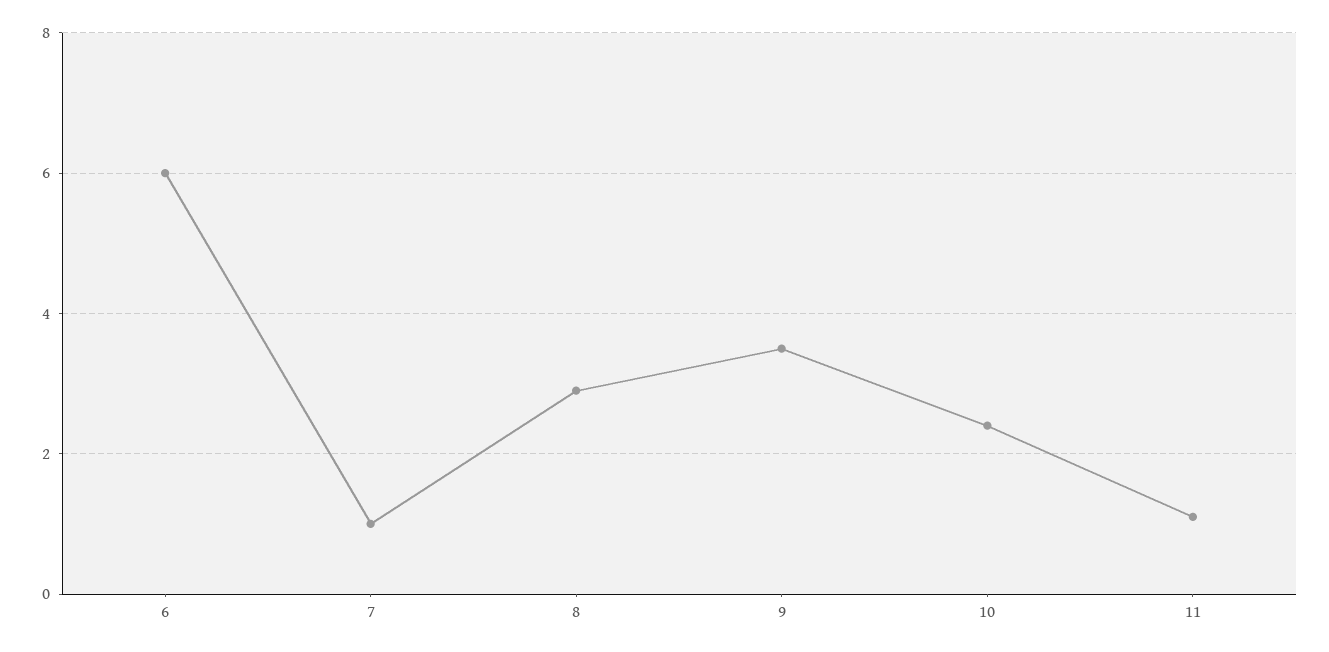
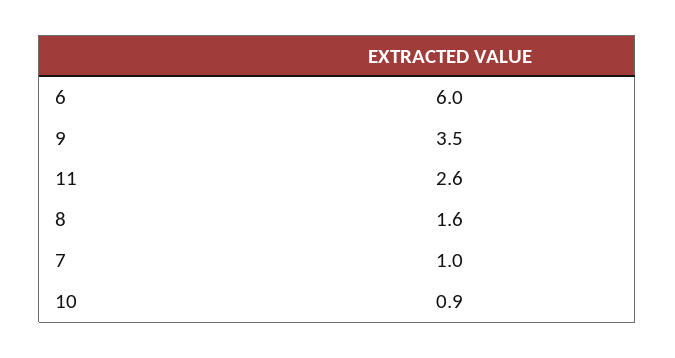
8: 3 -> 1.6
10: 2.5 -> 0.9
11: 1 -> 2.6

